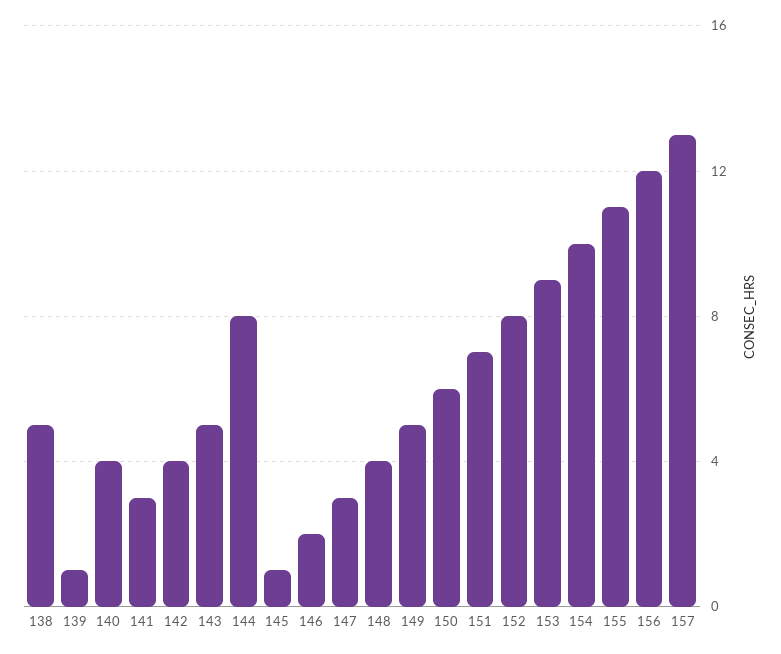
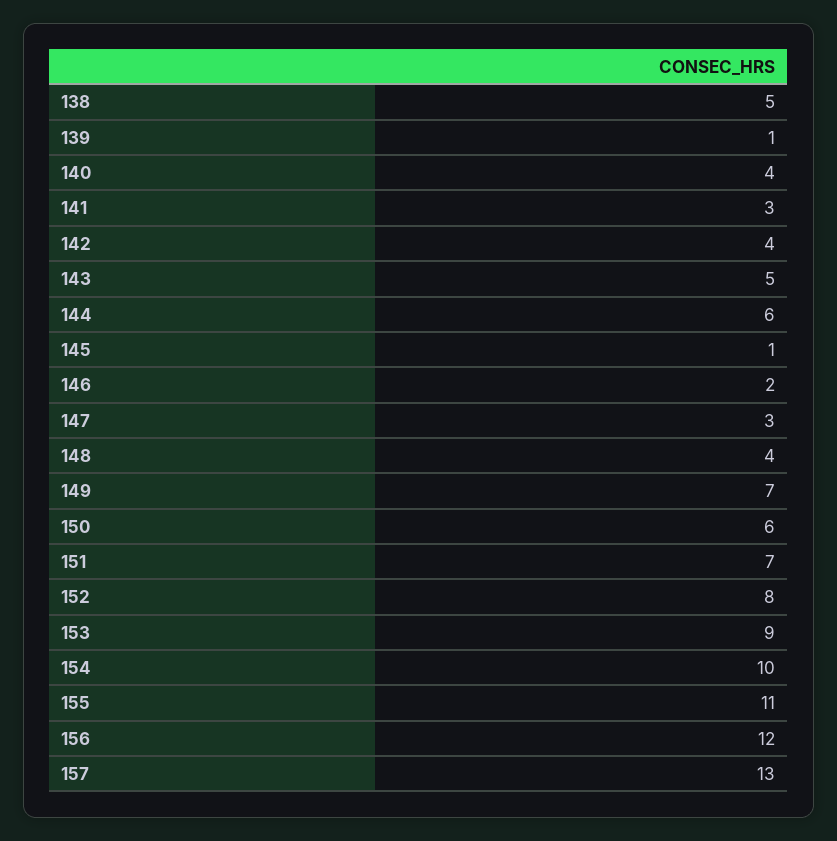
144: 8 -> 6
149: 5 -> 7

